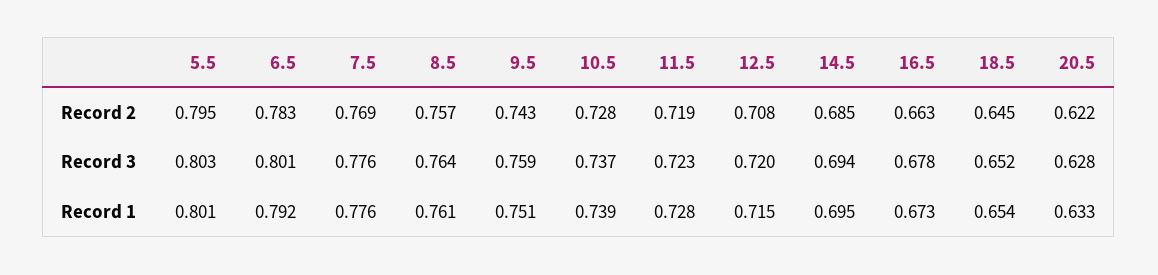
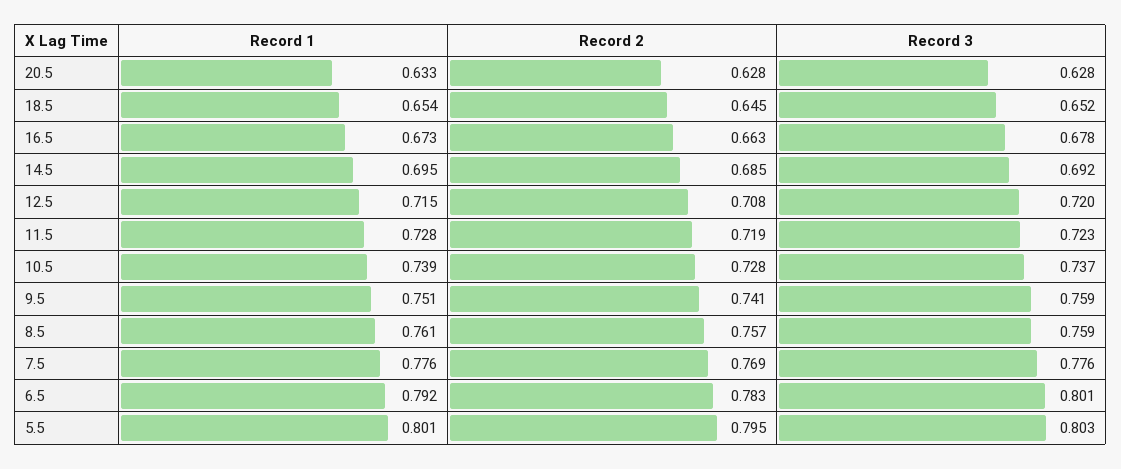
9.5, Record 2: 0.743 -> 0.741
20.5, Record 2: 0.622 -> 0.628
8.5, Record 3: 0.764 -> 0.759
14.5, Record 3: 0.694 -> 0.692

